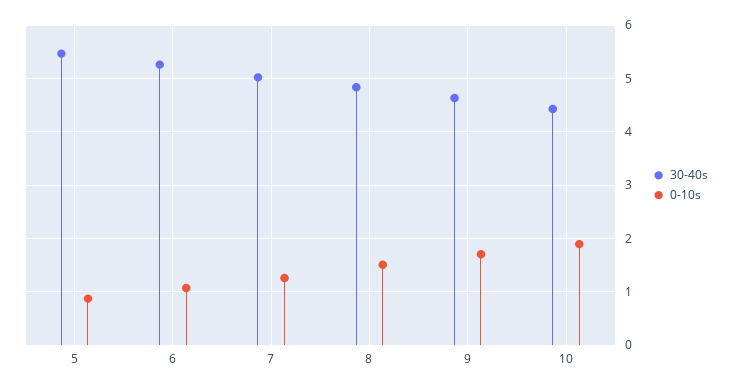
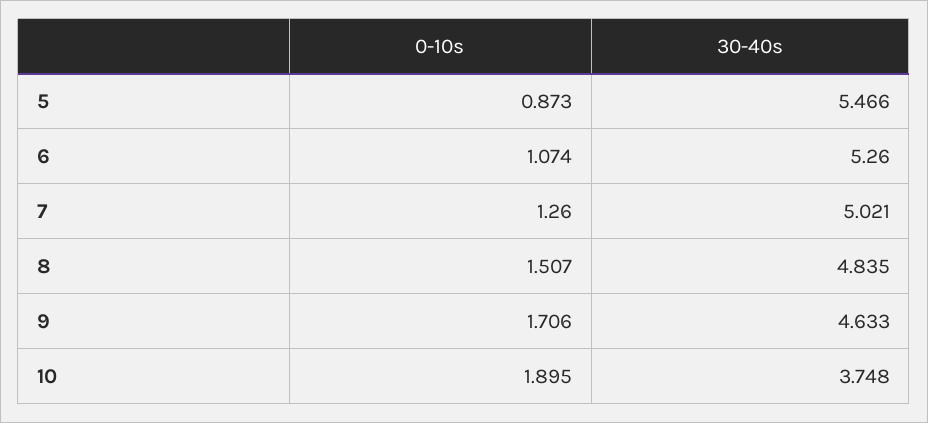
30-40s, 10: 4.4 -> 3.748

